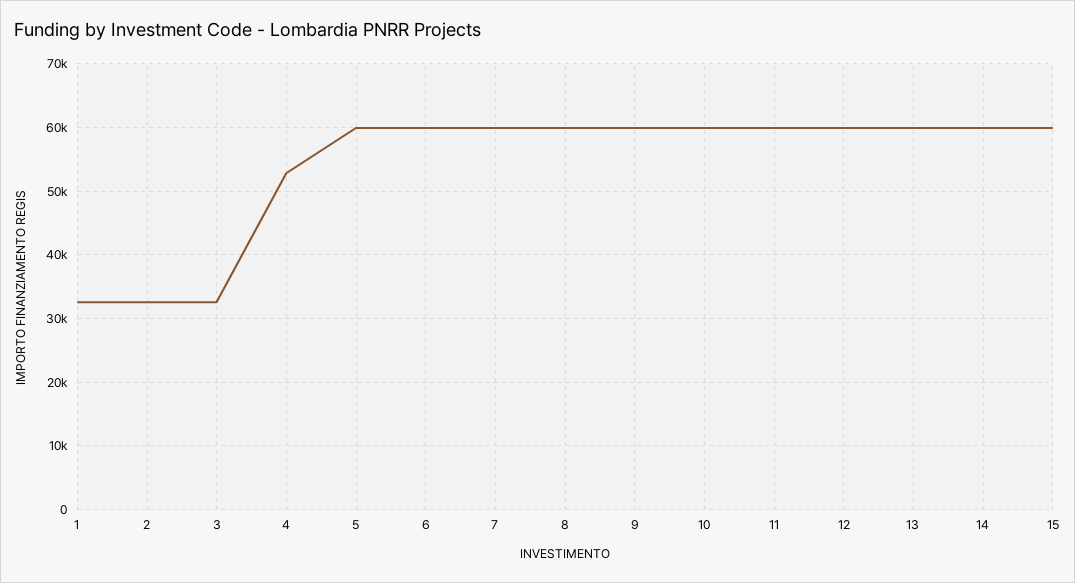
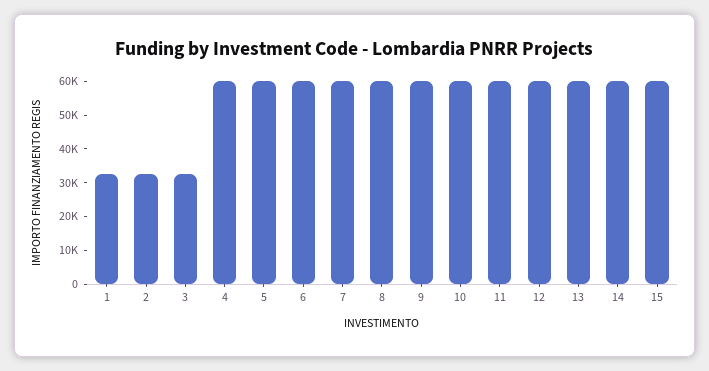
4: 53000 -> 60000

